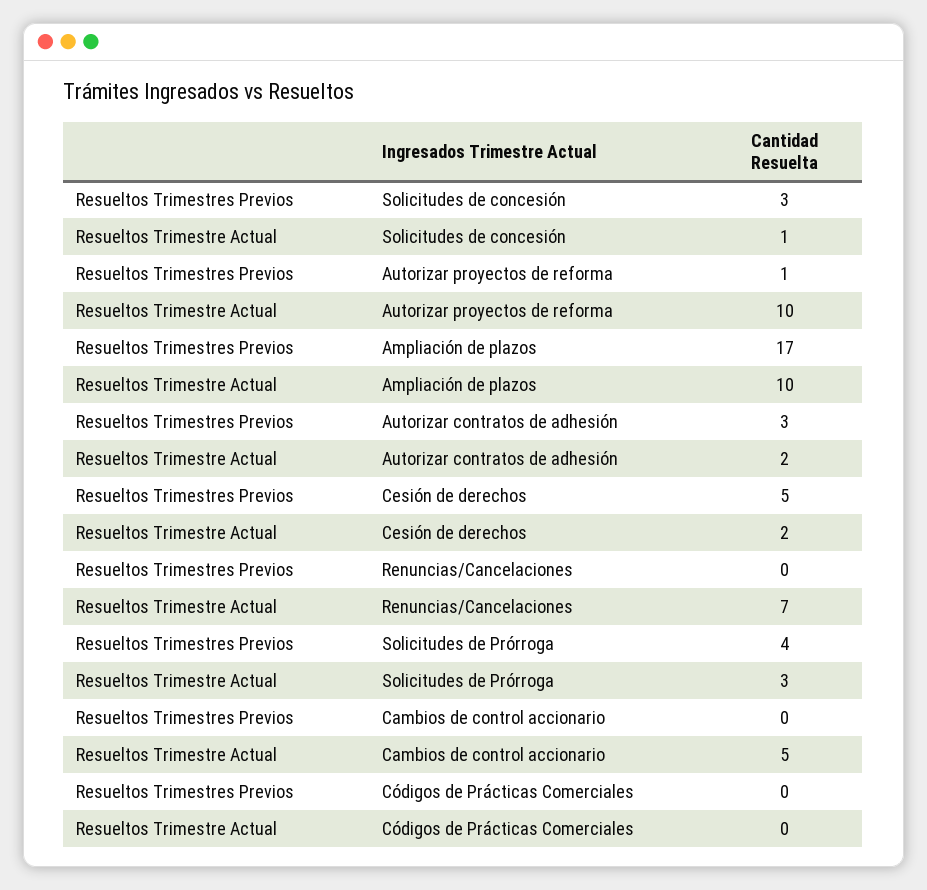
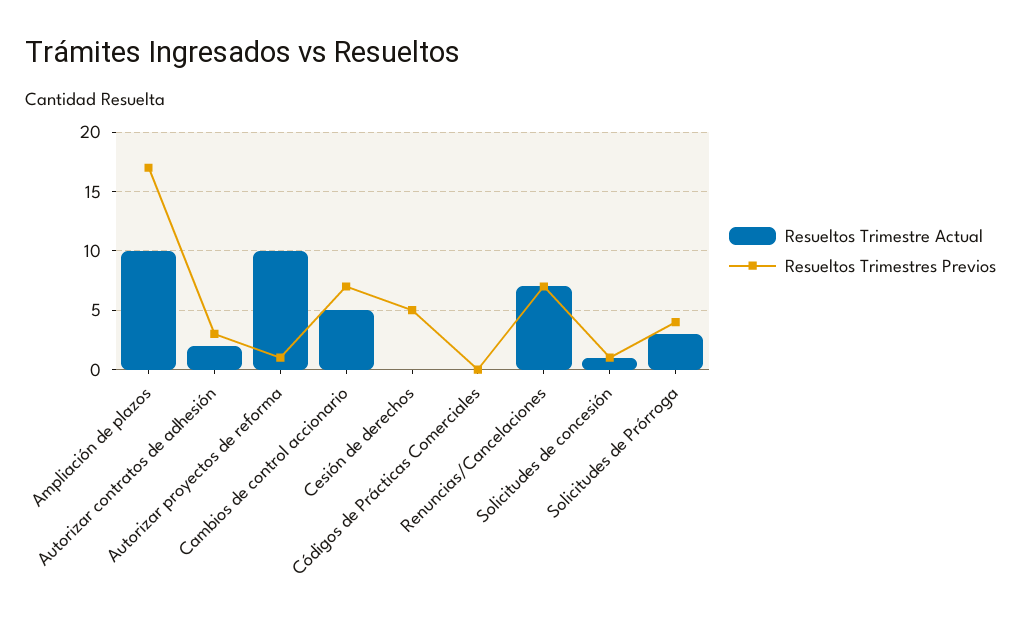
Resueltos Trimestres Previos, Solicitudes de concesión: 3 -> 1
Resueltos Trimestre Actual, Cesión de derechos: 2 -> 0
Resueltos Trimestres Previos, Renuncias/Cancelaciones: 0 -> 7
Resueltos Trimestres Previos, Cambios de control accionario: 0 -> 7

